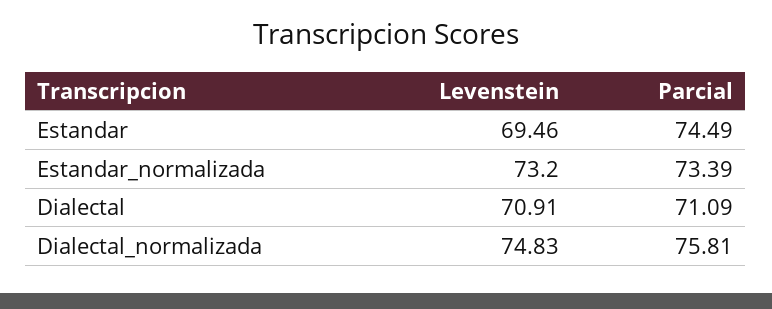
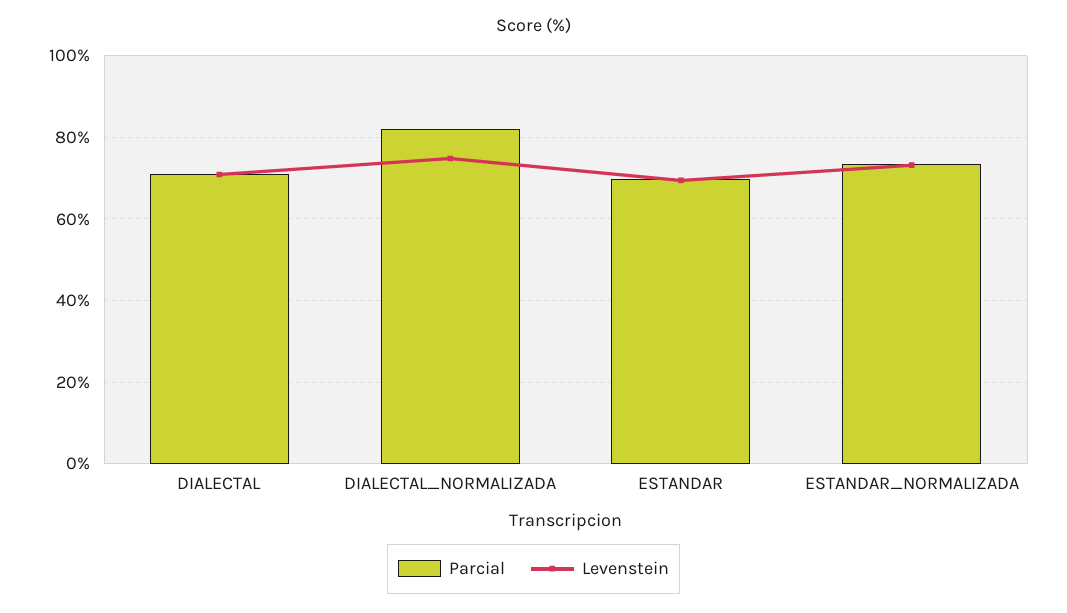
Parcial, Estandar: 74.49 -> 70
Parcial, Dialectal_normalizada: 75.81 -> 82

